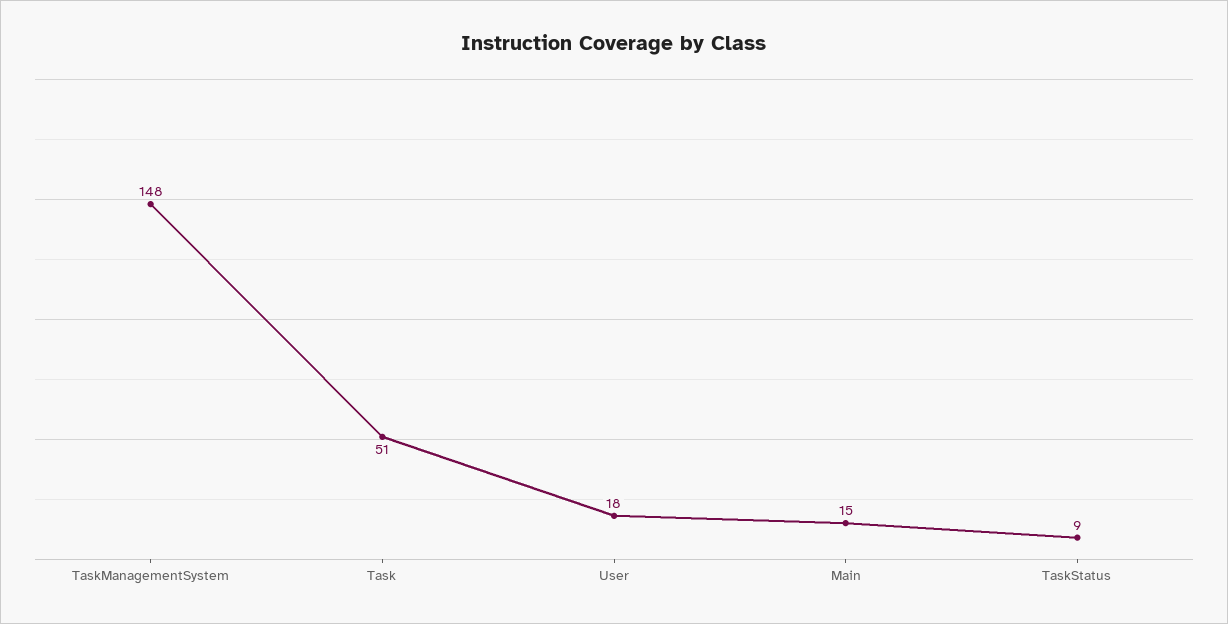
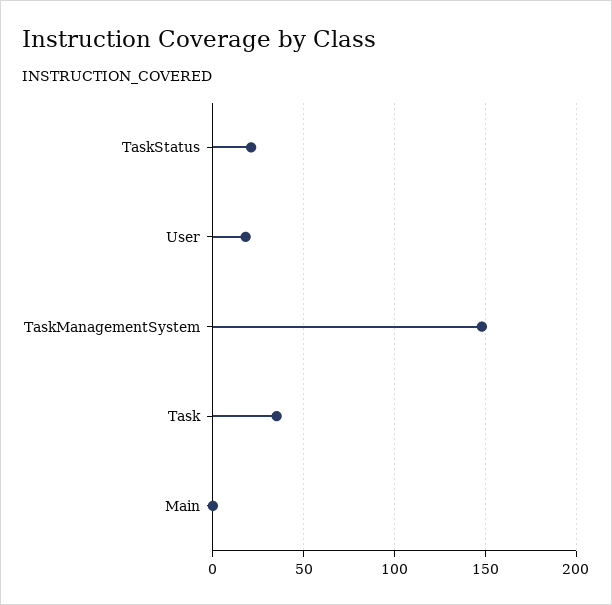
Task: 51 -> 35
Main: 15 -> 0
TaskStatus: 9 -> 20

